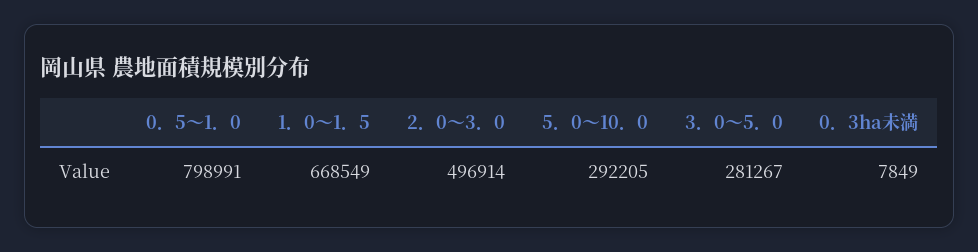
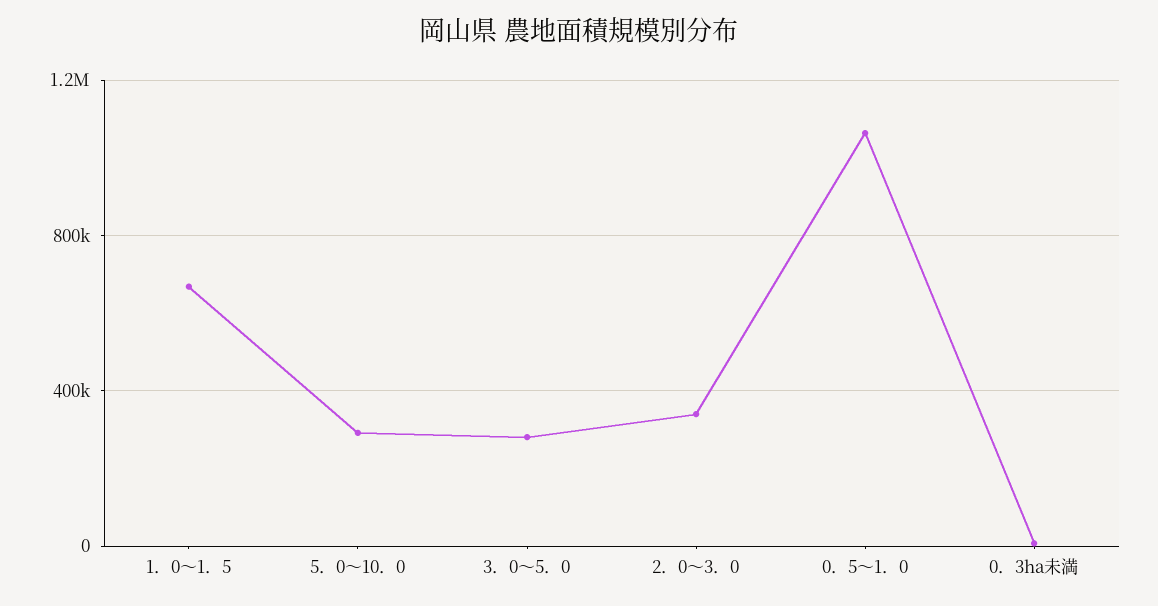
0．5～1．0: 798991 -> 1050000
2．0～3．0: 496914 -> 350000

